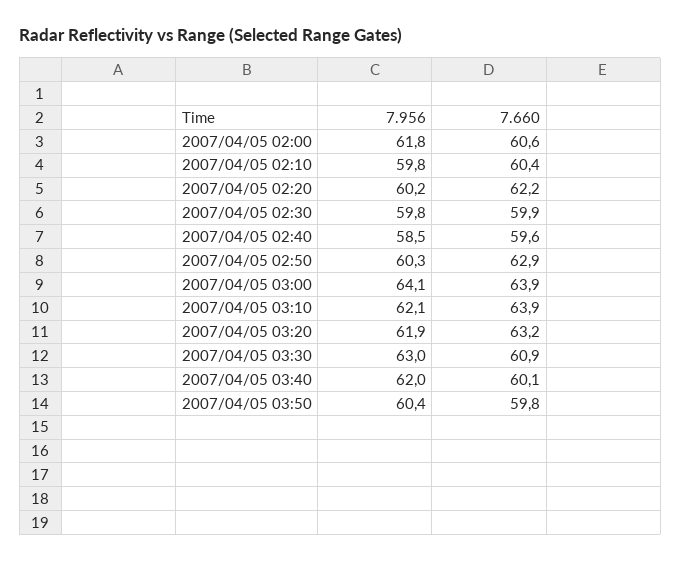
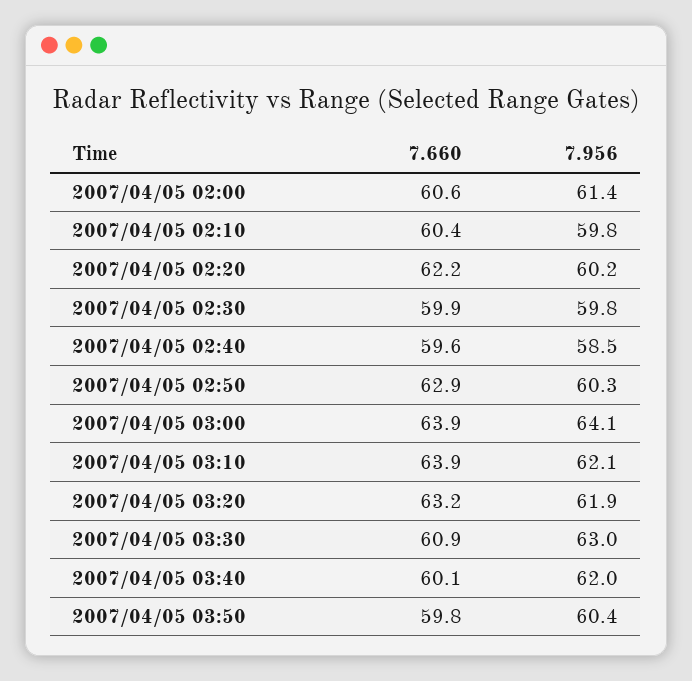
7.956, 2007/04/05 02:00: 61.8 -> 61.4

